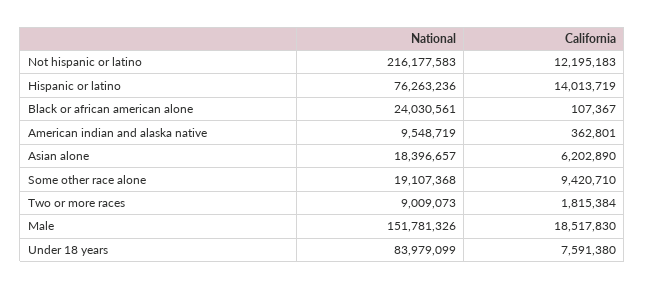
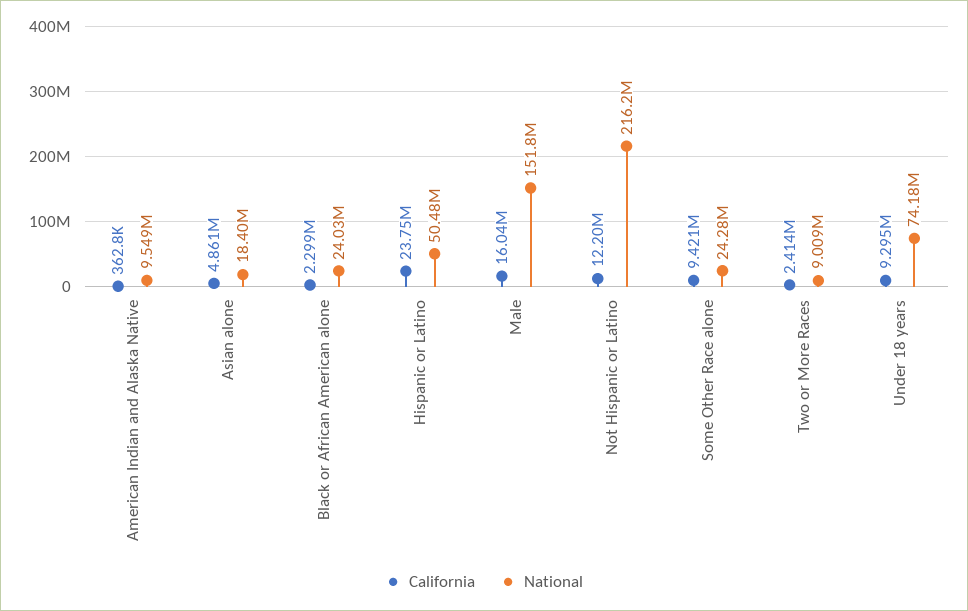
National, Hispanic or latino: 76263236 -> 50480000
California, Hispanic or latino: 14013719 -> 23750000
California, Black or african american alone: 107367 -> 2299000
California, Asian alone: 6202890 -> 4861000
National, Some other race alone: 19107368 -> 24280000
California, Two or more races: 1815384 -> 2414000
California, Male: 18517830 -> 16040000
National, Under 18 years: 83979099 -> 74180000
California, Under 18 years: 7591380 -> 9295000

